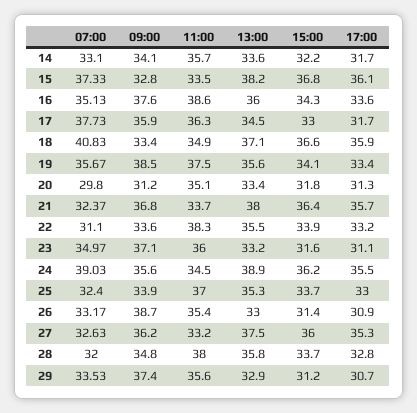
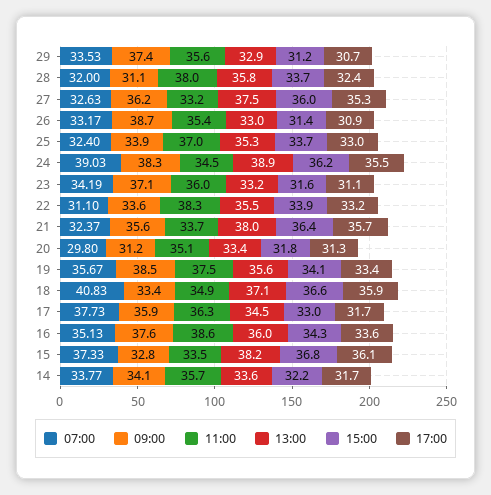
07:00, 14: 33.1 -> 33.77
09:00, 21: 36.8 -> 35.6
07:00, 23: 34.97 -> 34.19
09:00, 24: 35.6 -> 38.3
09:00, 28: 34.8 -> 31.1
17:00, 28: 32.8 -> 32.4

